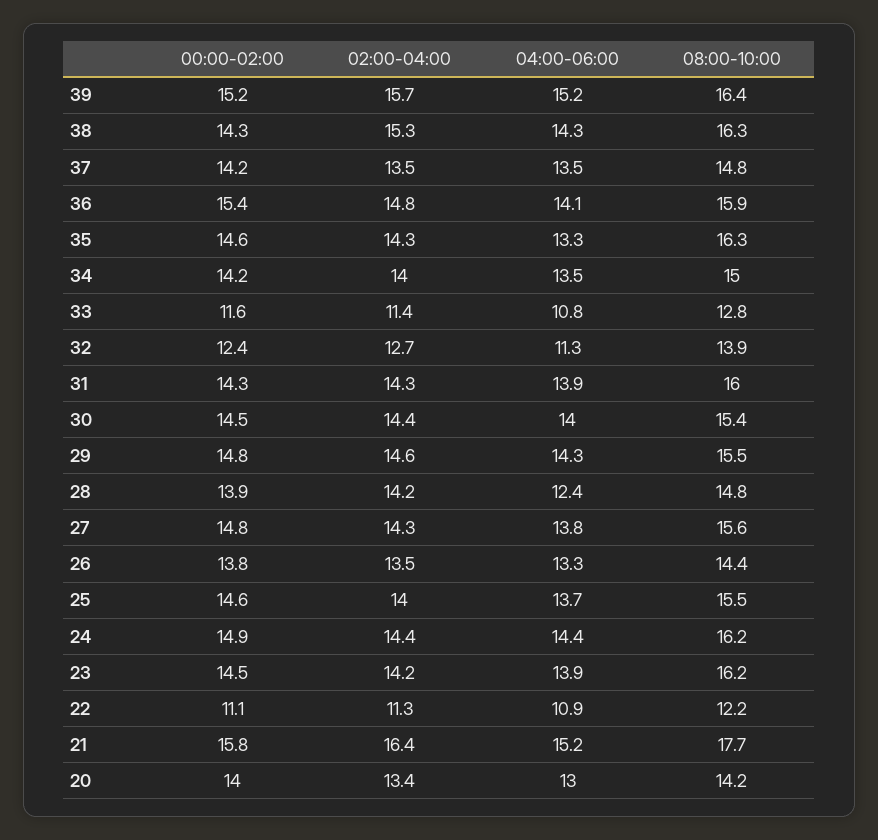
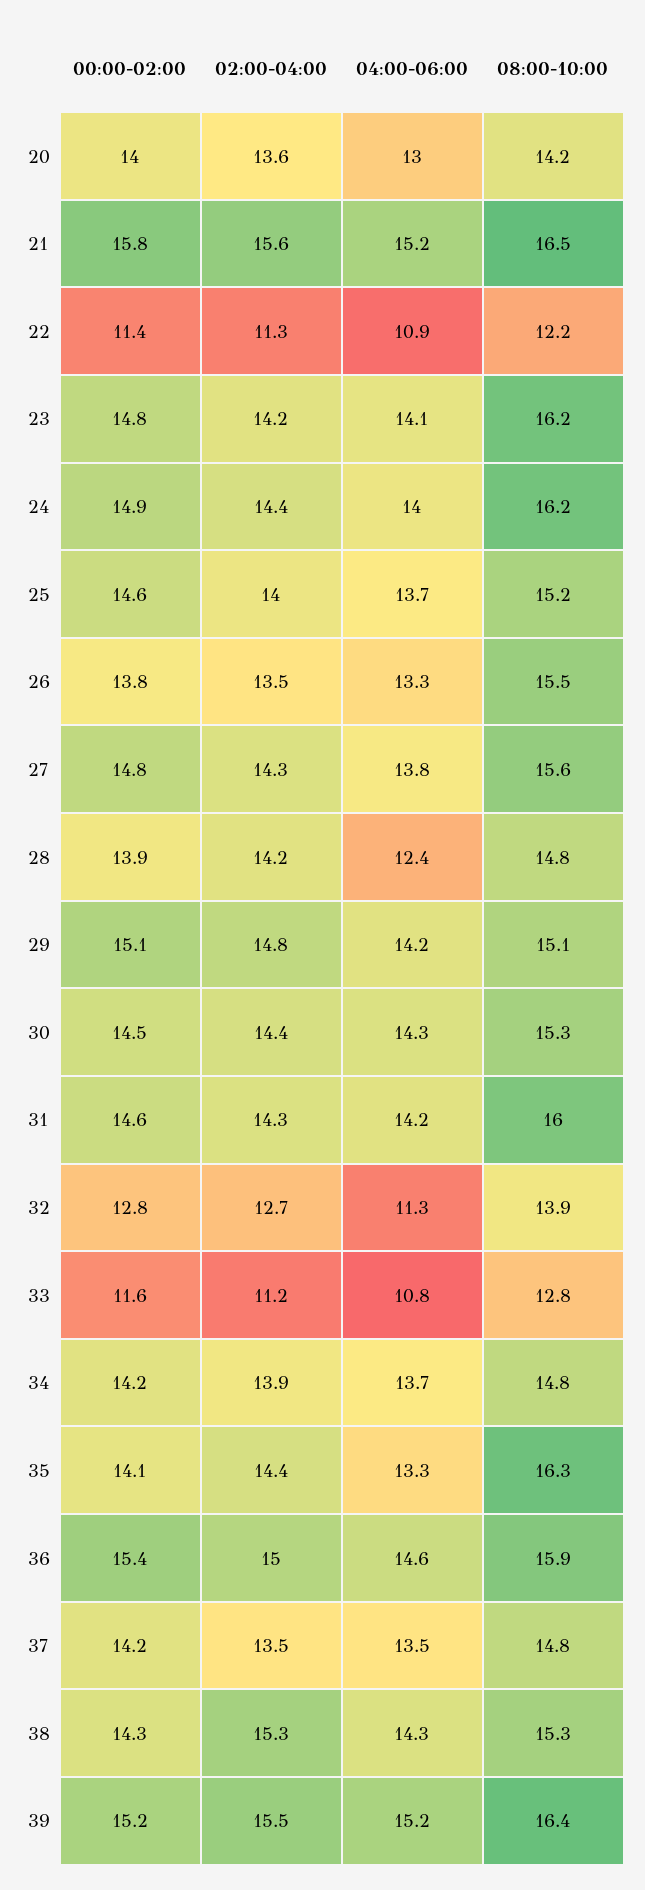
02:00-04:00, 39: 15.7 -> 15.5
08:00-10:00, 38: 16.3 -> 15.3
02:00-04:00, 36: 14.8 -> 15
04:00-06:00, 36: 14.1 -> 14.6
00:00-02:00, 35: 14.6 -> 14.1
02:00-04:00, 35: 14.3 -> 14.4
02:00-04:00, 34: 14 -> 13.9
04:00-06:00, 34: 13.5 -> 13.7
08:00-10:00, 34: 15 -> 14.8
02:00-04:00, 33: 11.4 -> 11.2
00:00-02:00, 32: 12.4 -> 12.8
00:00-02:00, 31: 14.3 -> 14.6
04:00-06:00, 31: 13.9 -> 14.2
04:00-06:00, 30: 14 -> 14.3
08:00-10:00, 30: 15.4 -> 15.3
00:00-02:00, 29: 14.8 -> 15.1
02:00-04:00, 29: 14.6 -> 14.8
04:00-06:00, 29: 14.3 -> 14.2
08:00-10:00, 29: 15.5 -> 15.1
08:00-10:00, 26: 14.4 -> 15.5
08:00-10:00, 25: 15.5 -> 15.2
04:00-06:00, 24: 14.4 -> 14
00:00-02:00, 23: 14.5 -> 14.8
04:00-06:00, 23: 13.9 -> 14.1
00:00-02:00, 22: 11.1 -> 11.4
02:00-04:00, 21: 16.4 -> 15.6
08:00-10:00, 21: 17.7 -> 16.5
02:00-04:00, 20: 13.4 -> 13.6

